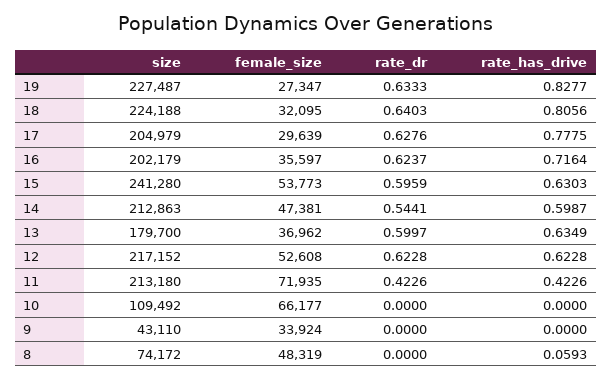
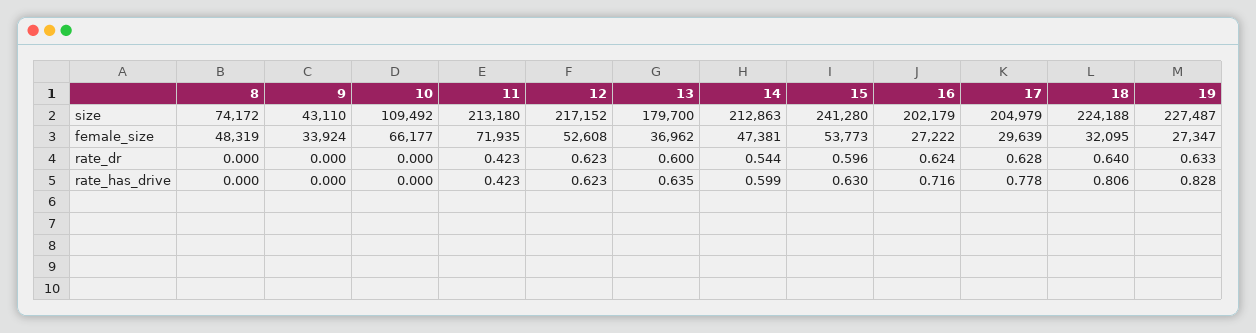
female_size, 16: 35597 -> 27222
rate_has_drive, 8: 0.0593 -> 0

